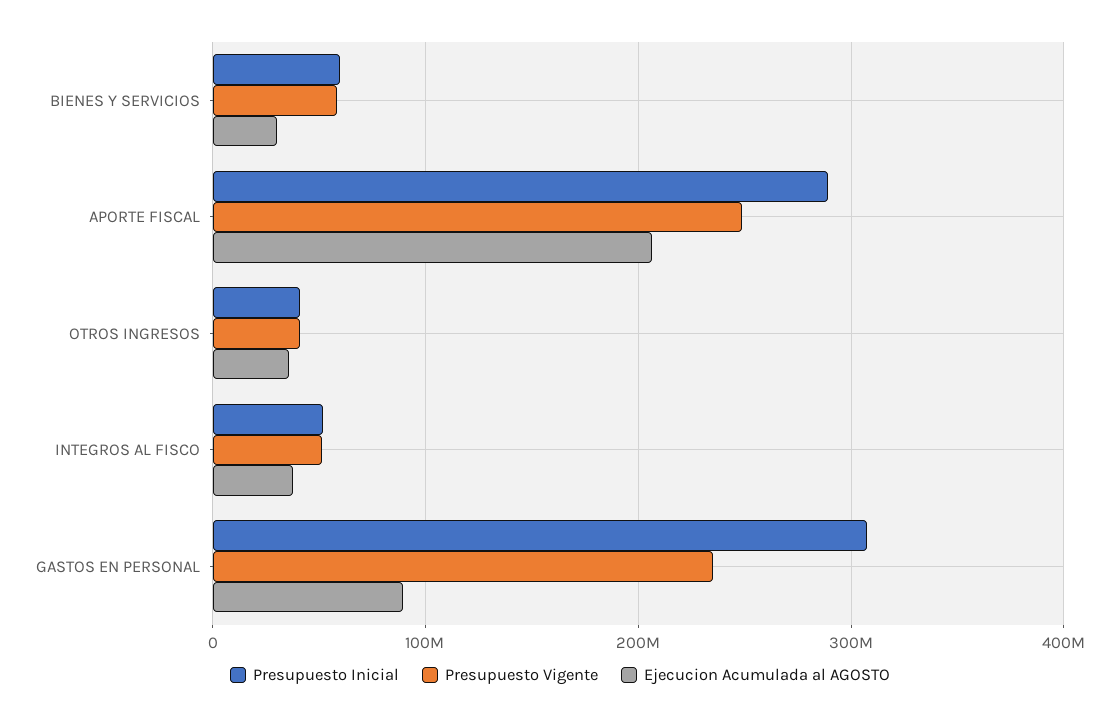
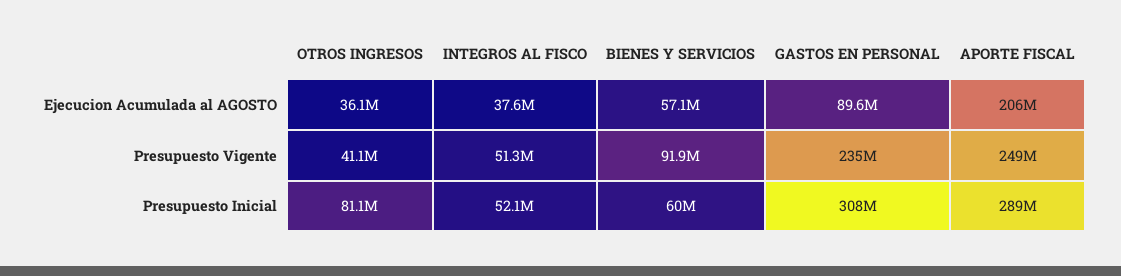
Presupuesto Vigente, BIENES Y SERVICIOS: 60000000 -> 91900000
Ejecucion Acumulada al AGOSTO, BIENES Y SERVICIOS: 30000000 -> 57100000
Presupuesto Inicial, OTROS INGRESOS: 40000000 -> 81100000

